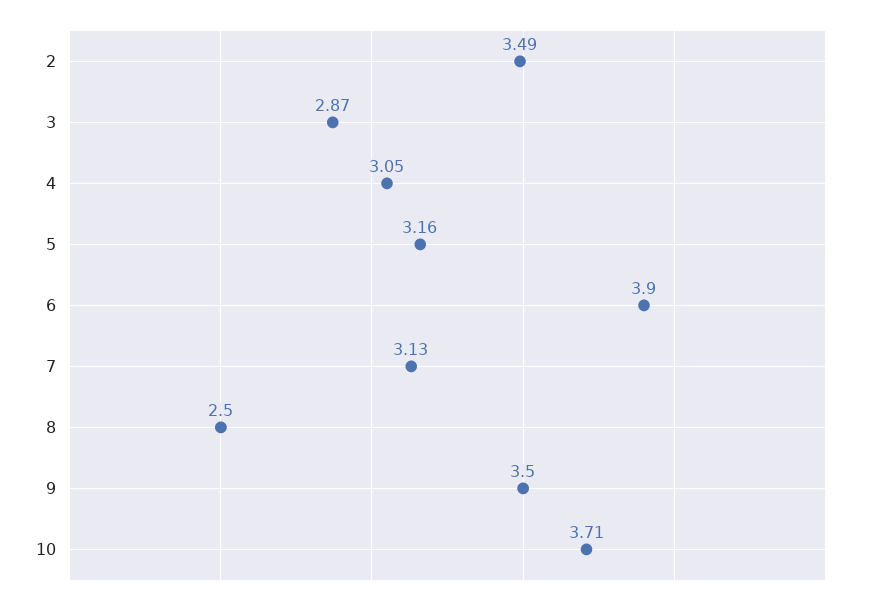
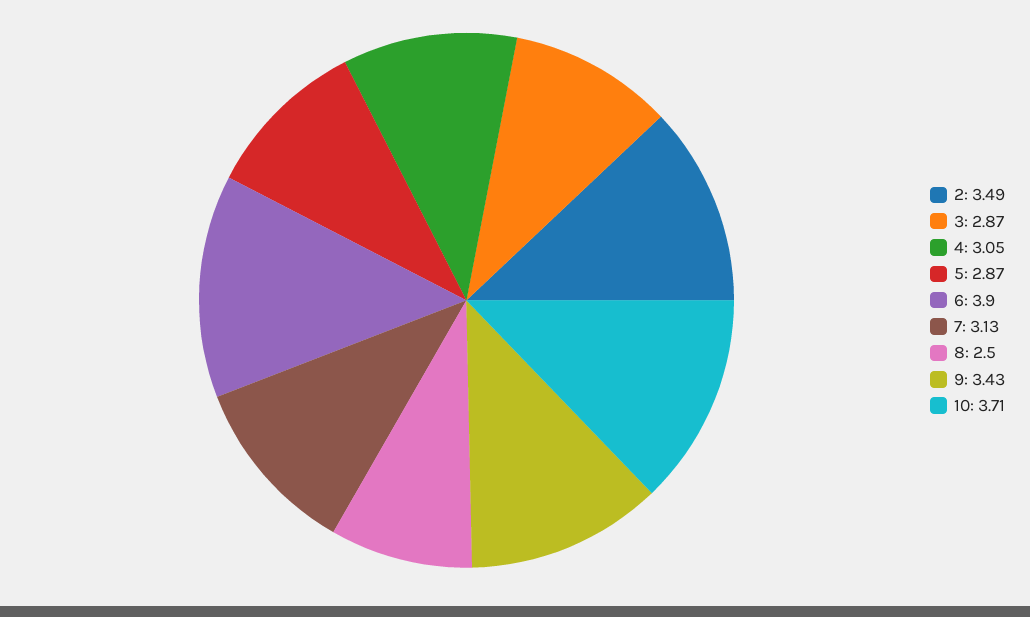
5: 3.16 -> 2.87
9: 3.5 -> 3.43

